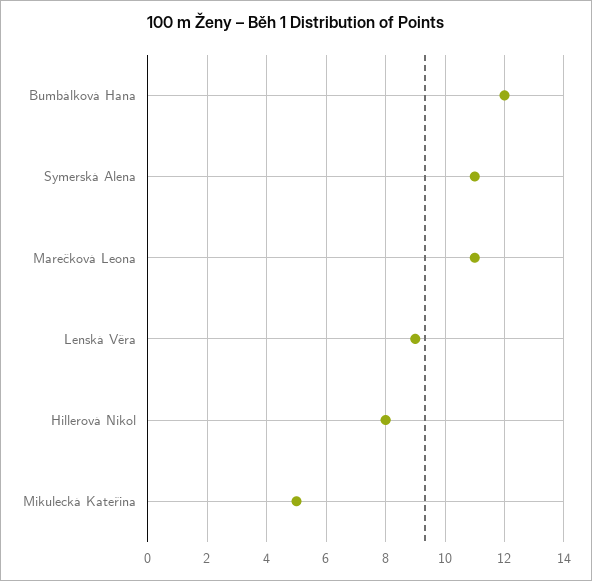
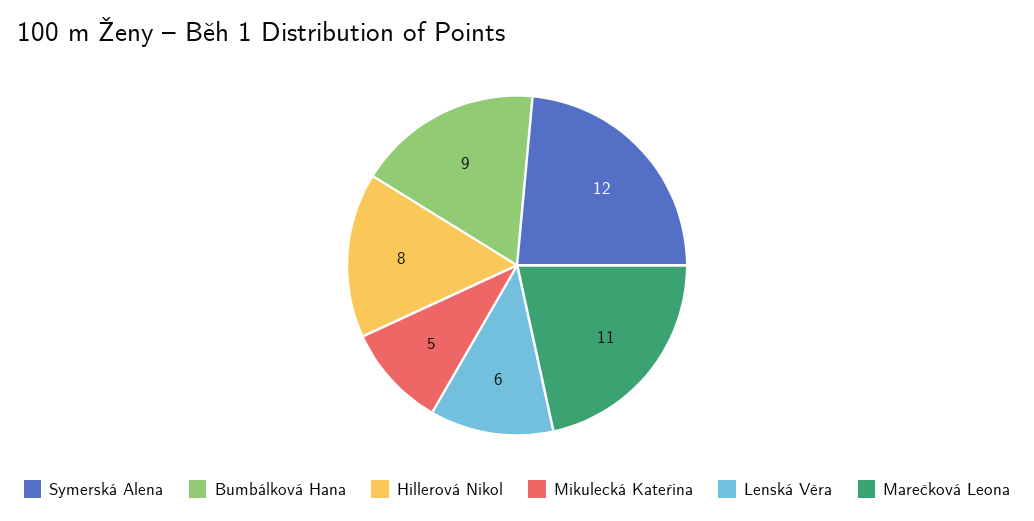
Bumbálková Hana: 12 -> 9
Symerská Alena: 11 -> 12
Lenská Věra: 9 -> 6

